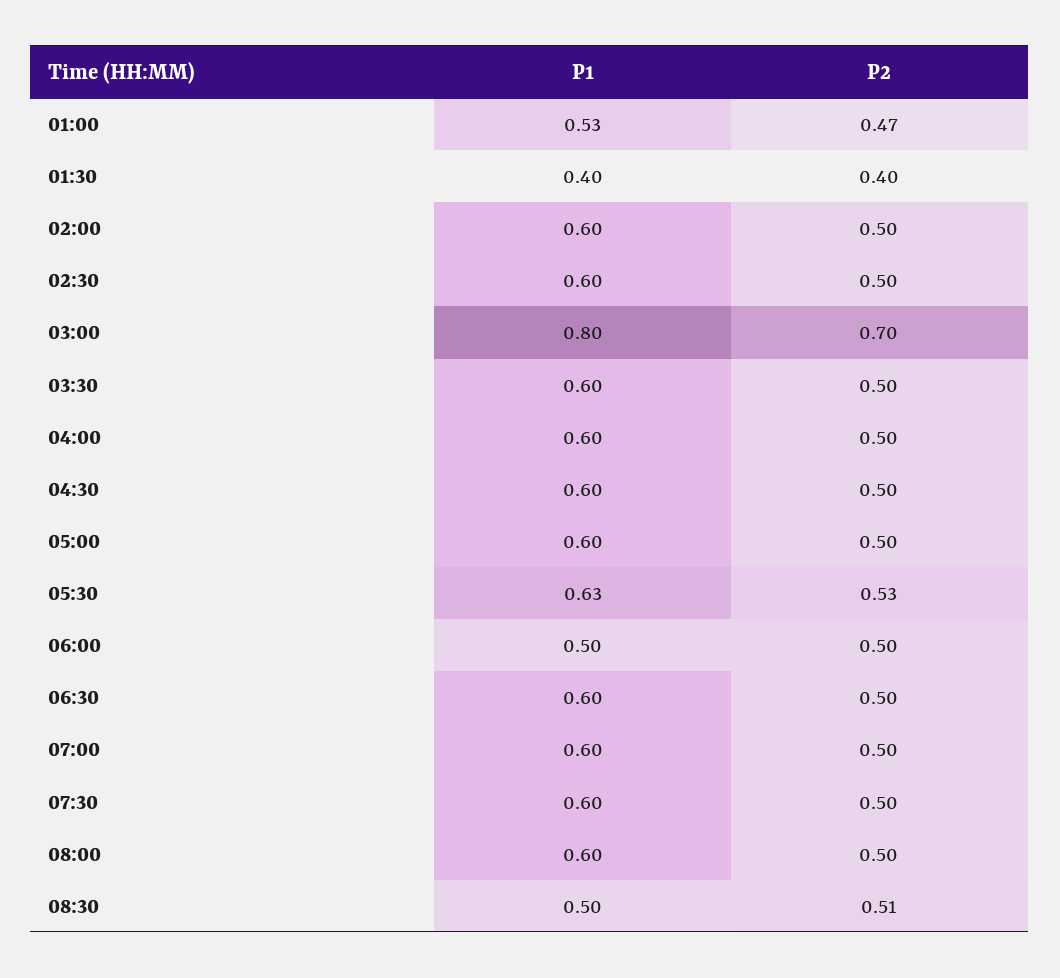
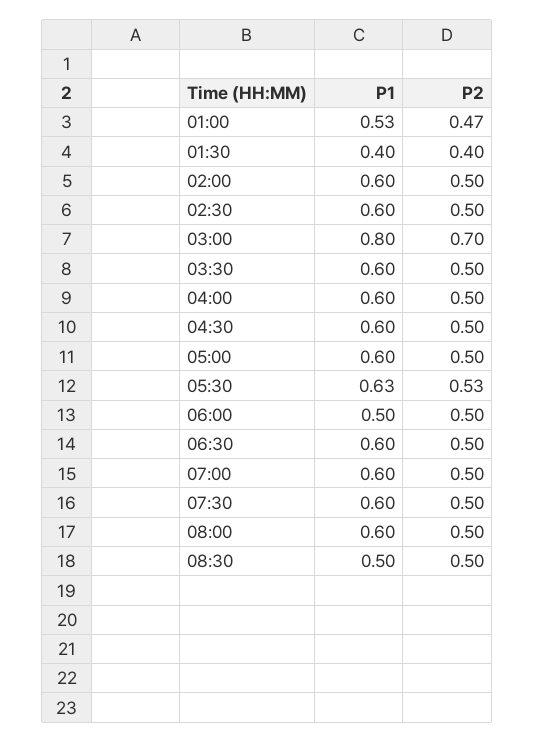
P2, 08:30: 0.51 -> 0.5

